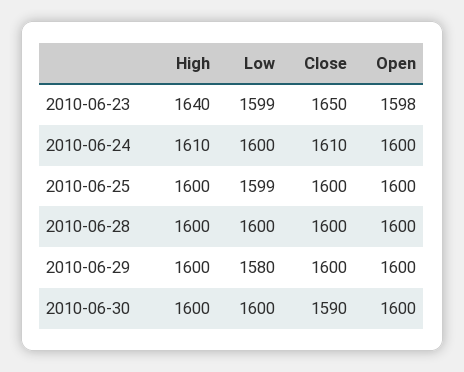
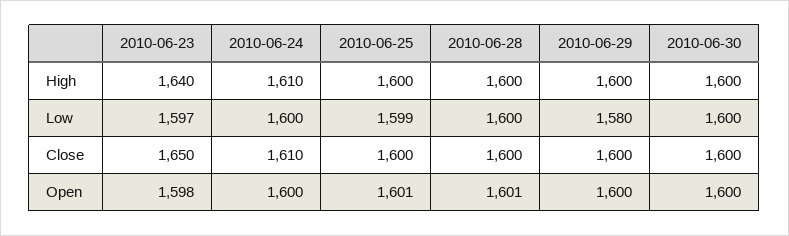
Low, 2010-06-23: 1599 -> 1597
Open, 2010-06-25: 1600 -> 1601
Open, 2010-06-28: 1600 -> 1601
Close, 2010-06-30: 1590 -> 1600

